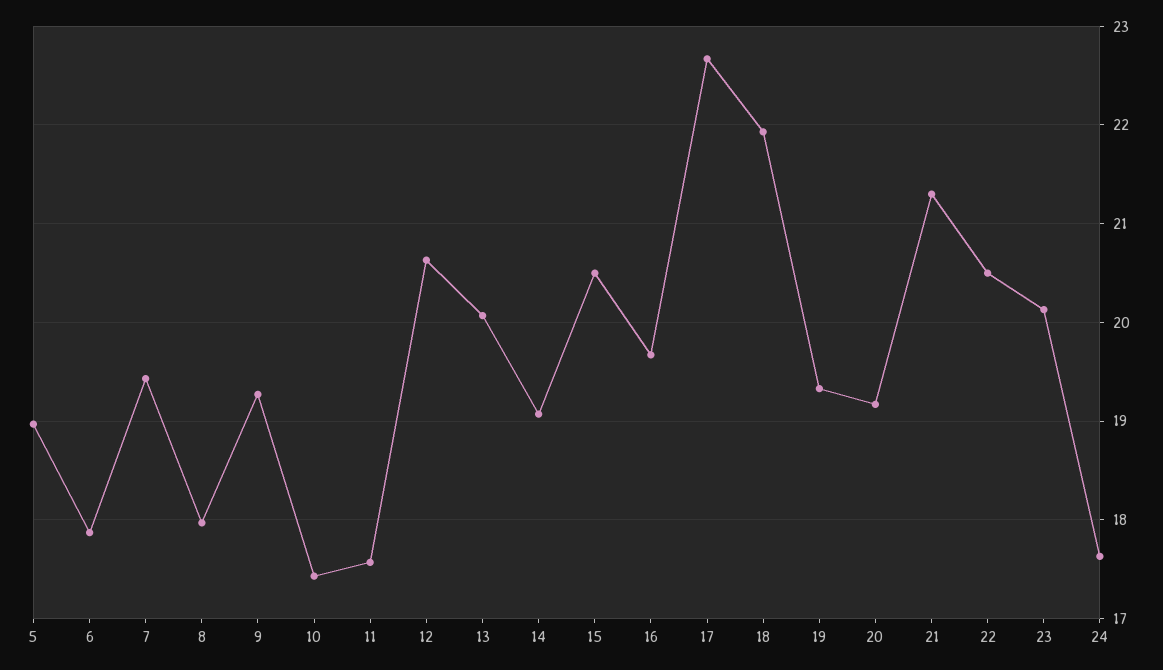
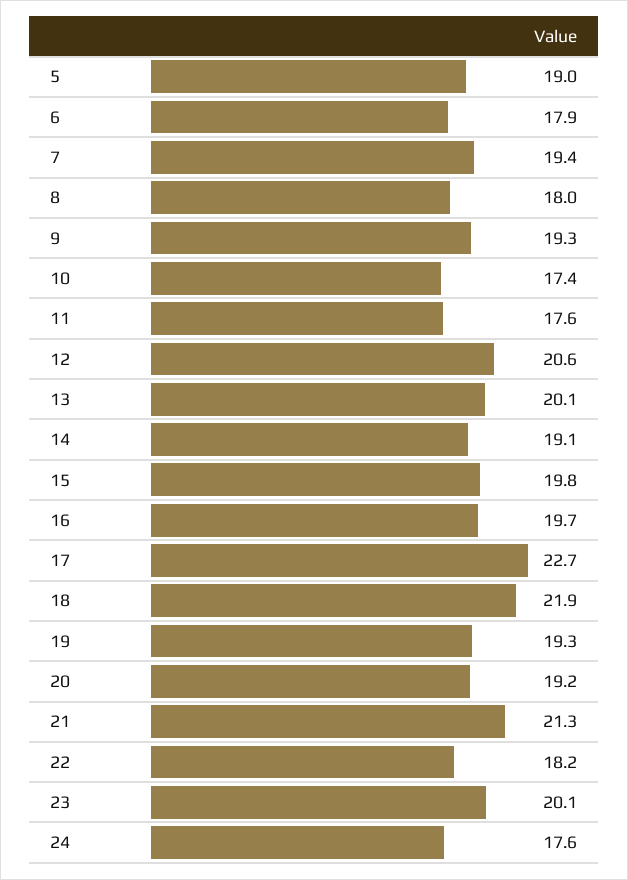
15: 20.5 -> 19.8
22: 20.5 -> 18.2

